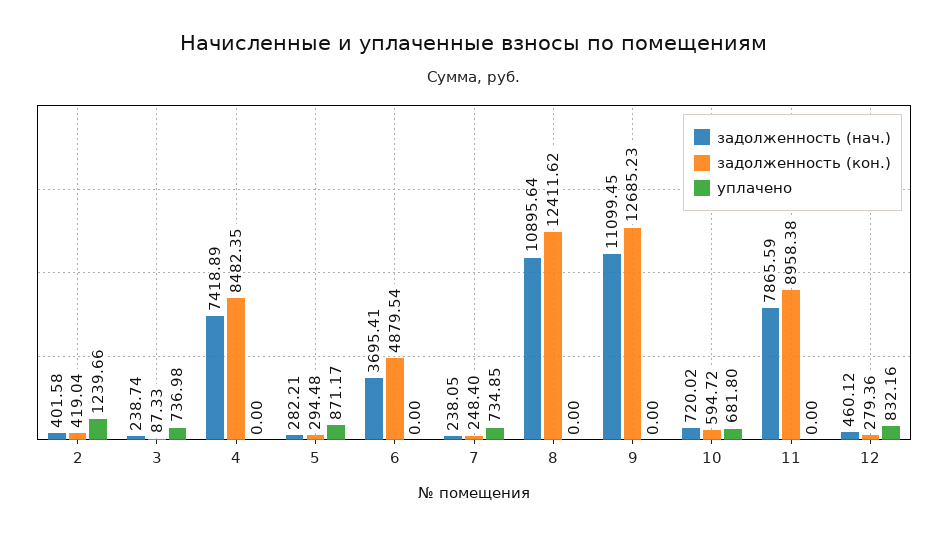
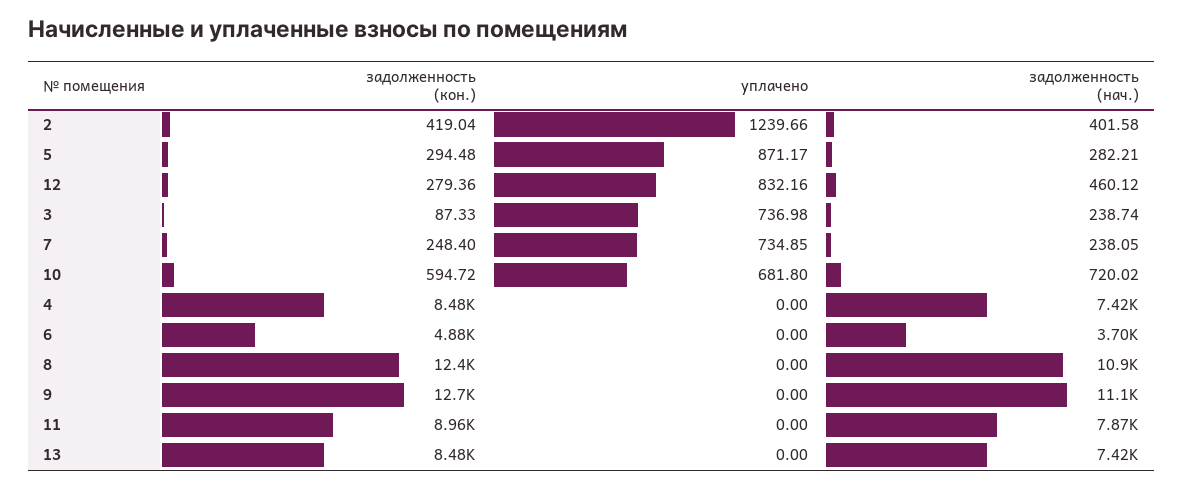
задолженность (кон.), 13: none -> 8480
уплачено, 13: none -> 0
задолженность (нач.), 13: none -> 7420

